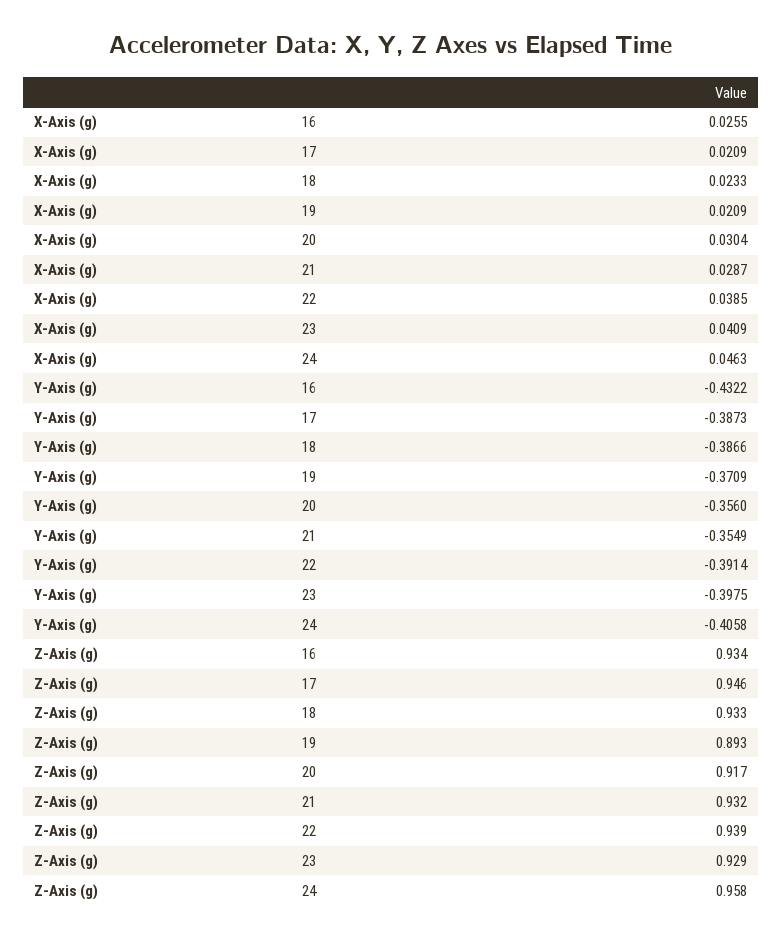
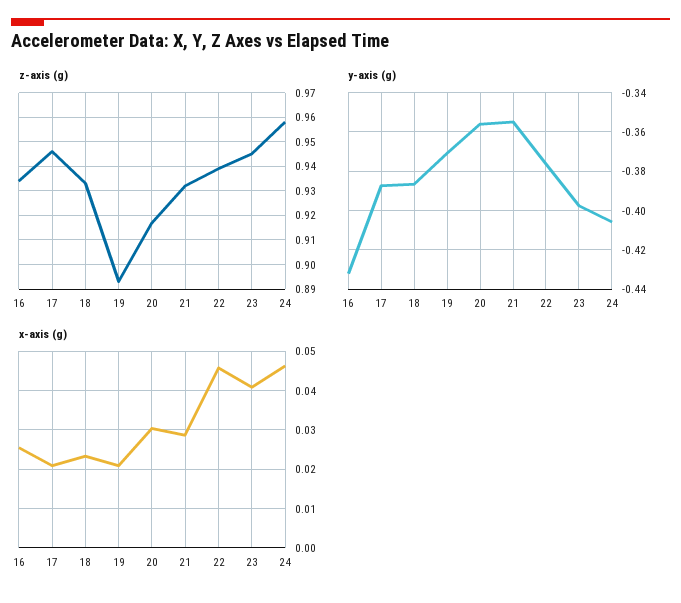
X-Axis (g), 22: 0.0385 -> 0.046
Y-Axis (g), 22: -0.3914 -> -0.375
Z-Axis (g), 23: 0.929 -> 0.945

